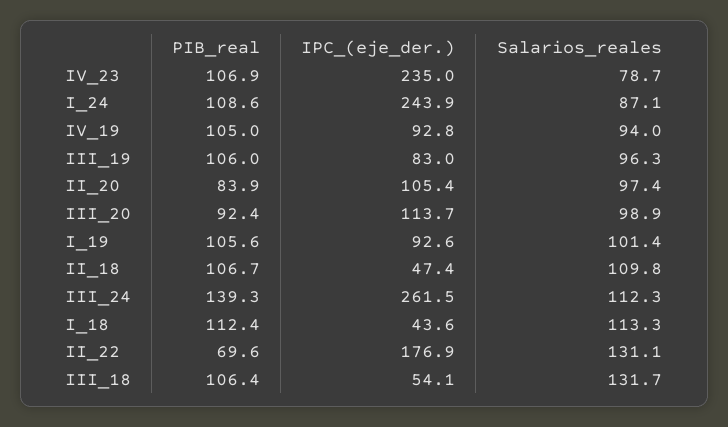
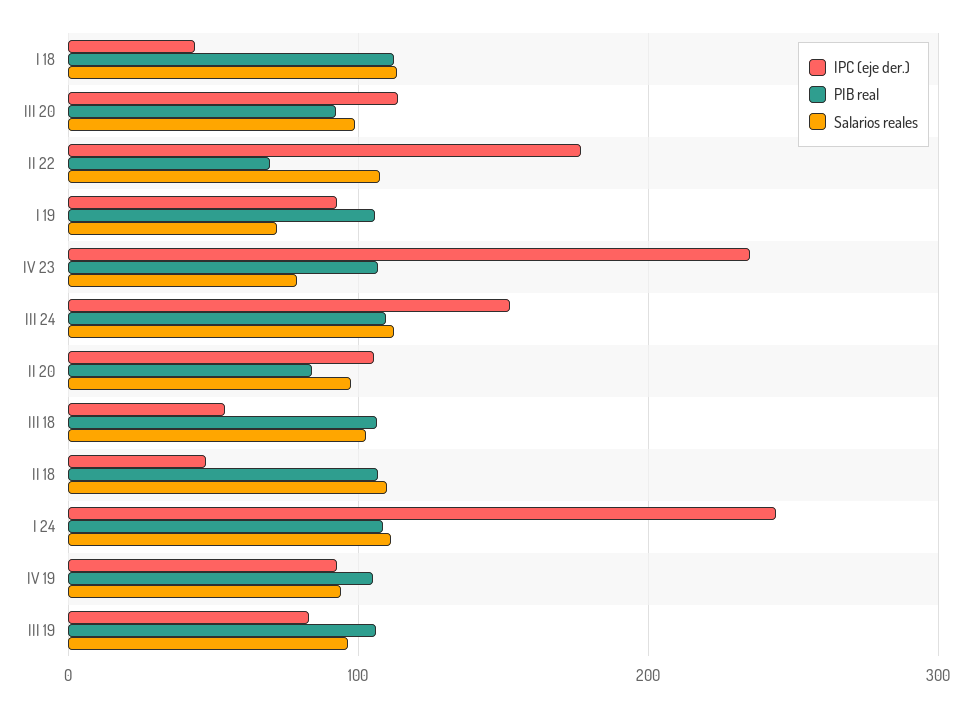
Salarios_reales, I_24: 87.1 -> 110
Salarios_reales, I_19: 101.4 -> 70
PIB_real, III_24: 139.3 -> 110
IPC_(eje_der.), III_24: 261.5 -> 150
Salarios_reales, II_22: 131.1 -> 110
Salarios_reales, III_18: 131.7 -> 100

